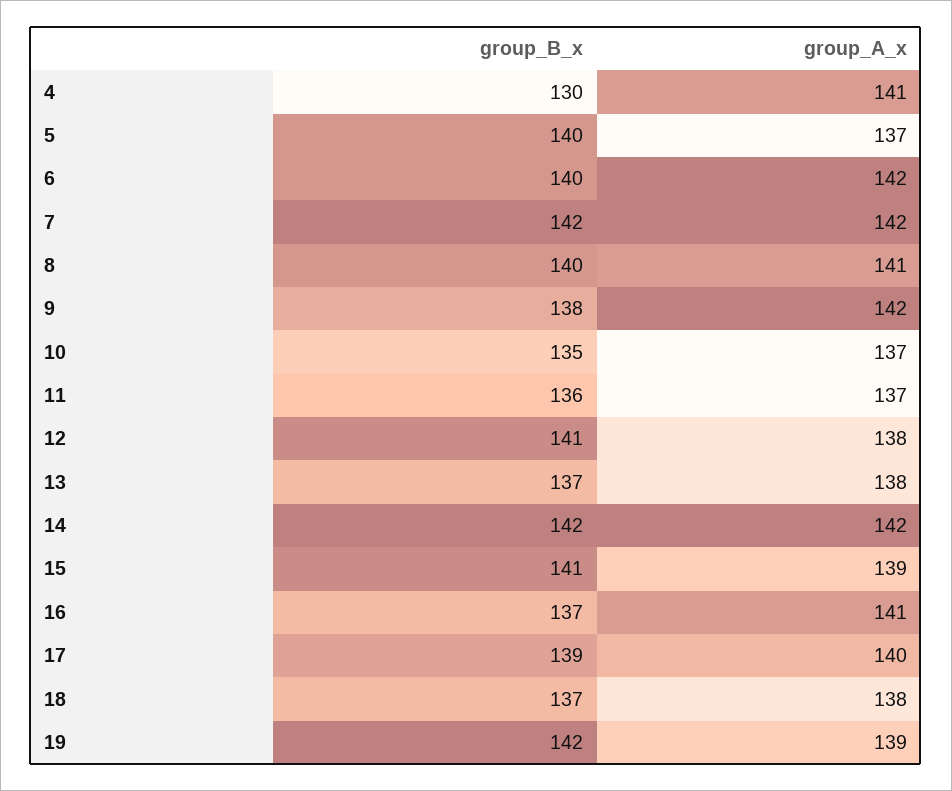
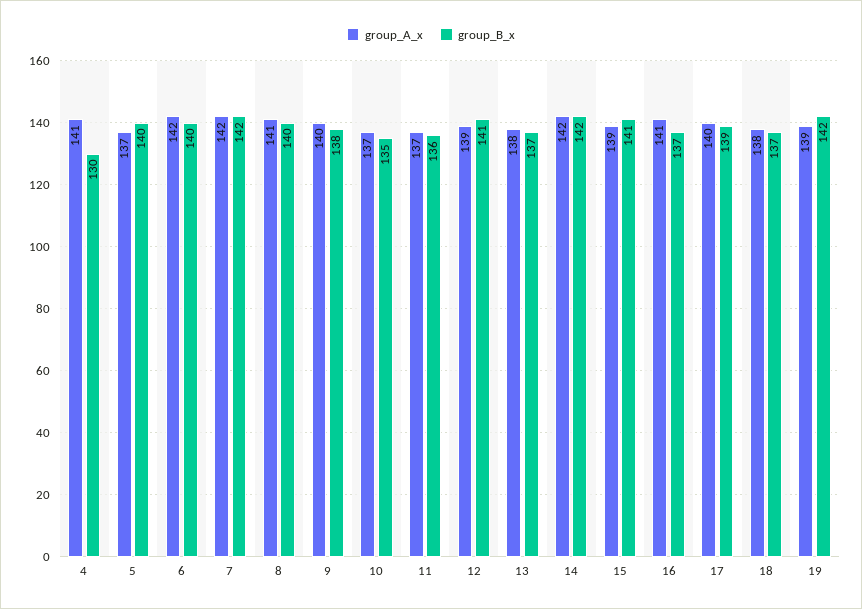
group_A_x, 9: 142 -> 140
group_A_x, 12: 138 -> 139

